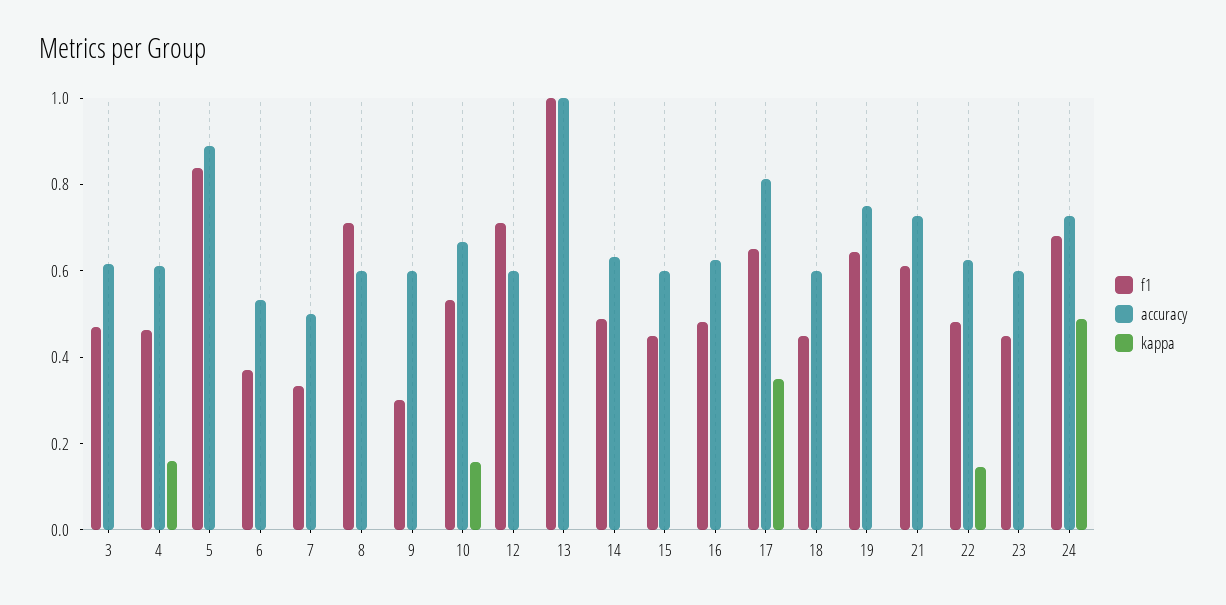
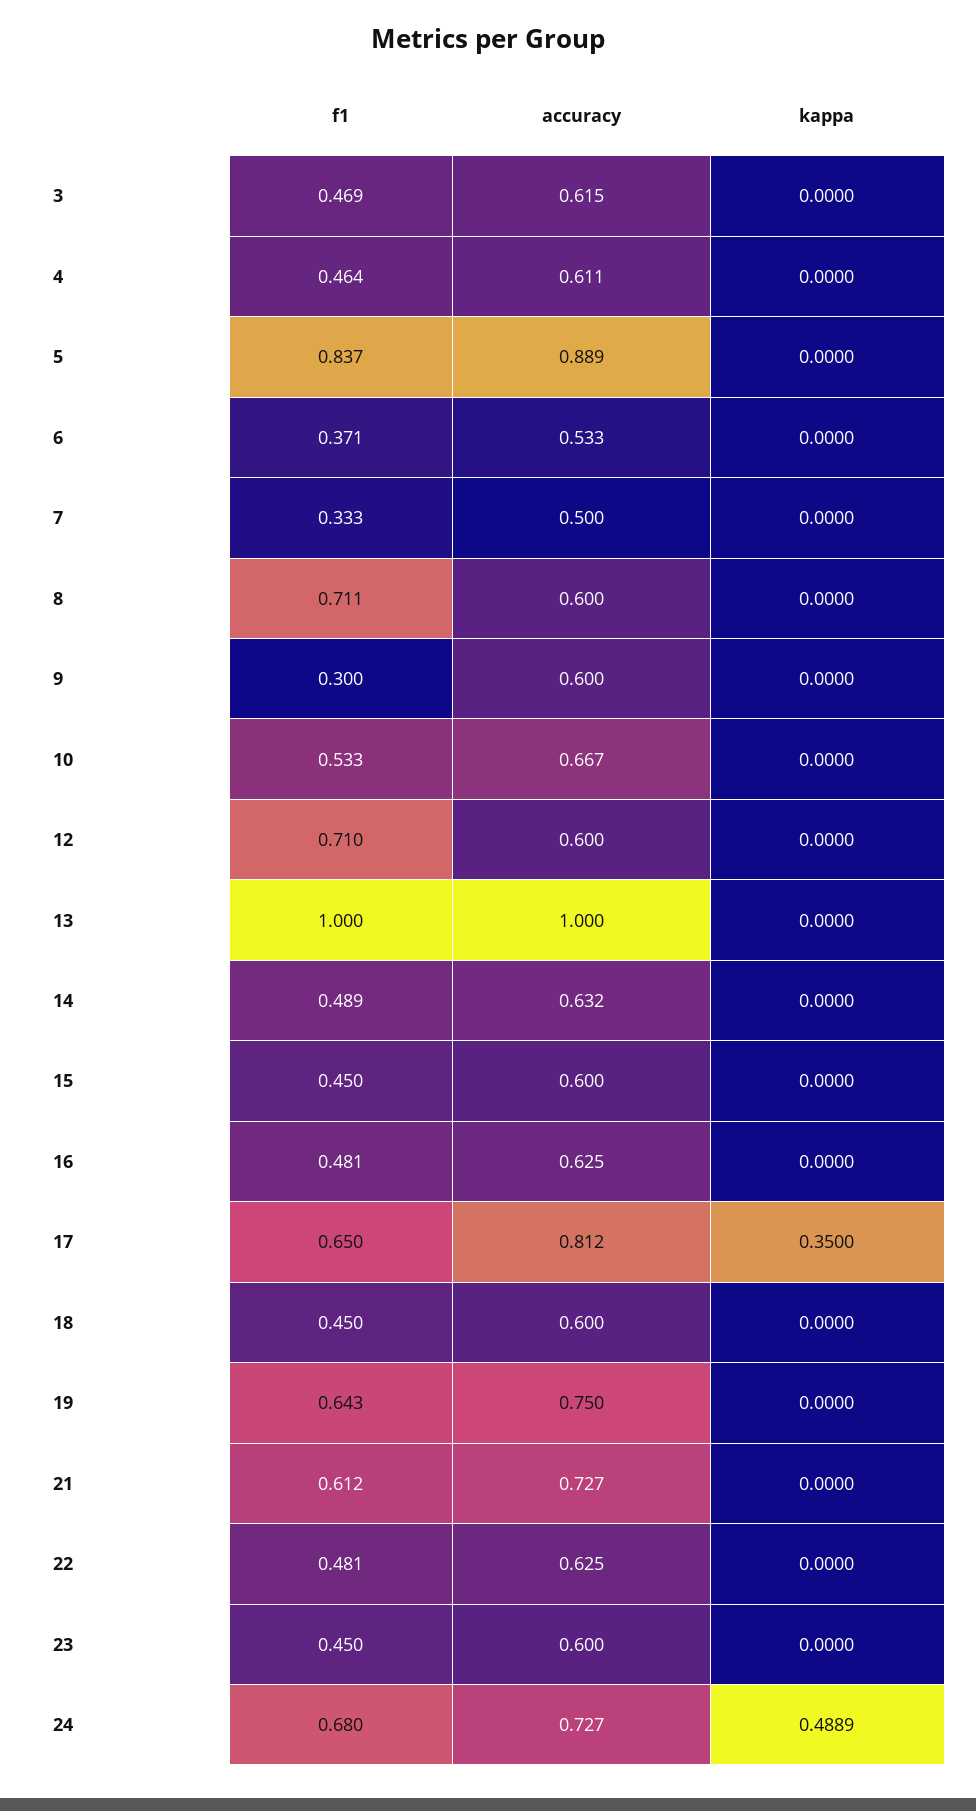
kappa, 4: 0.15 -> 0
kappa, 10: 0.15 -> 0
kappa, 22: 0.15 -> 0

